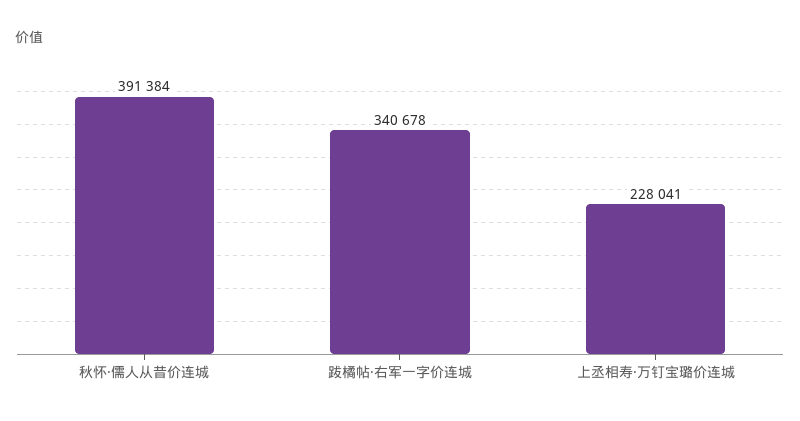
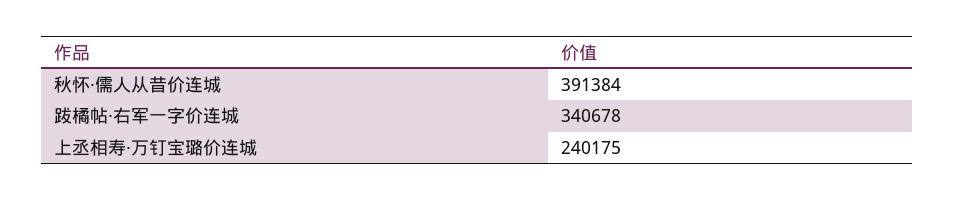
上丞相寿·万钉宝璐价连城: 228041 -> 240175

